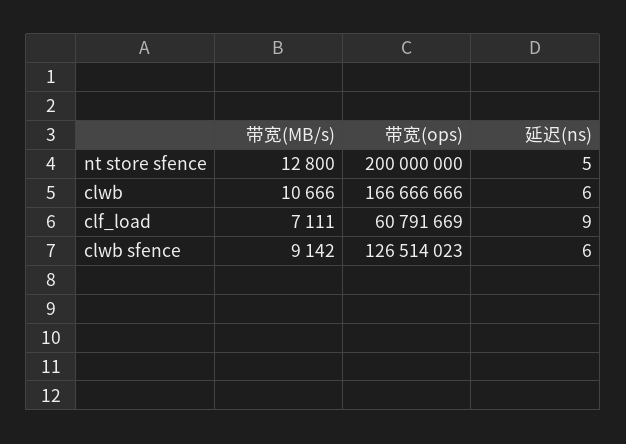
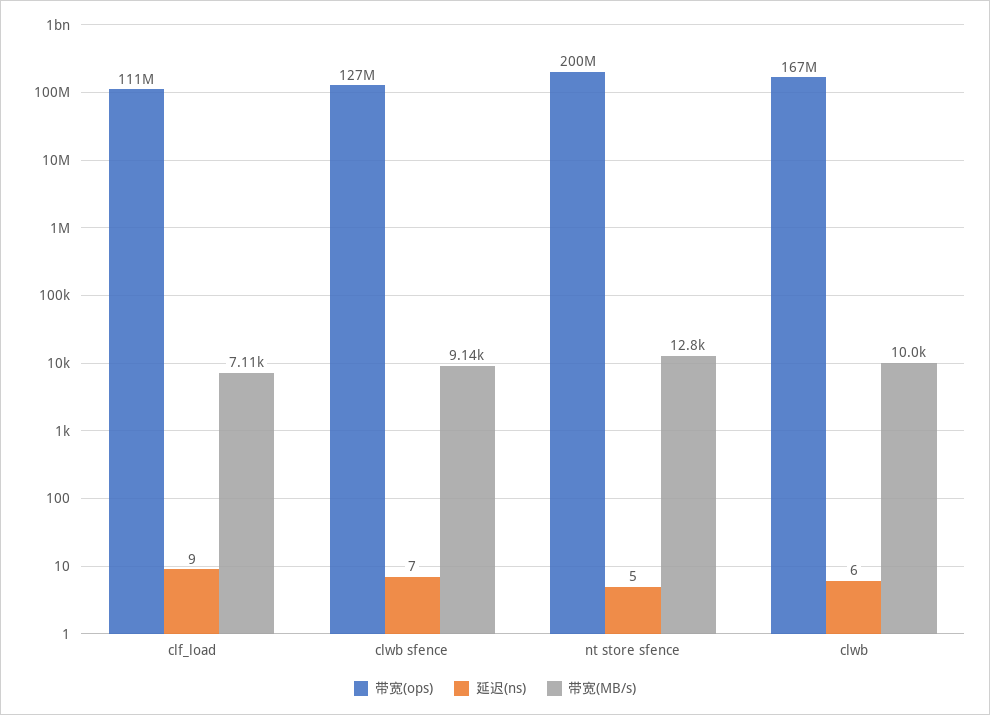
带宽(MB/s), clwb: 10666 -> 10000
带宽(ops), clf_load: 60791669 -> 111000000
延迟(ns), clwb sfence: 6 -> 7

